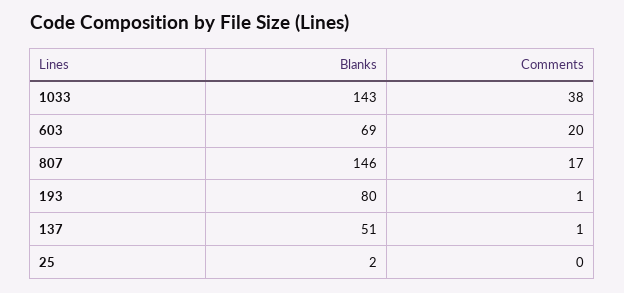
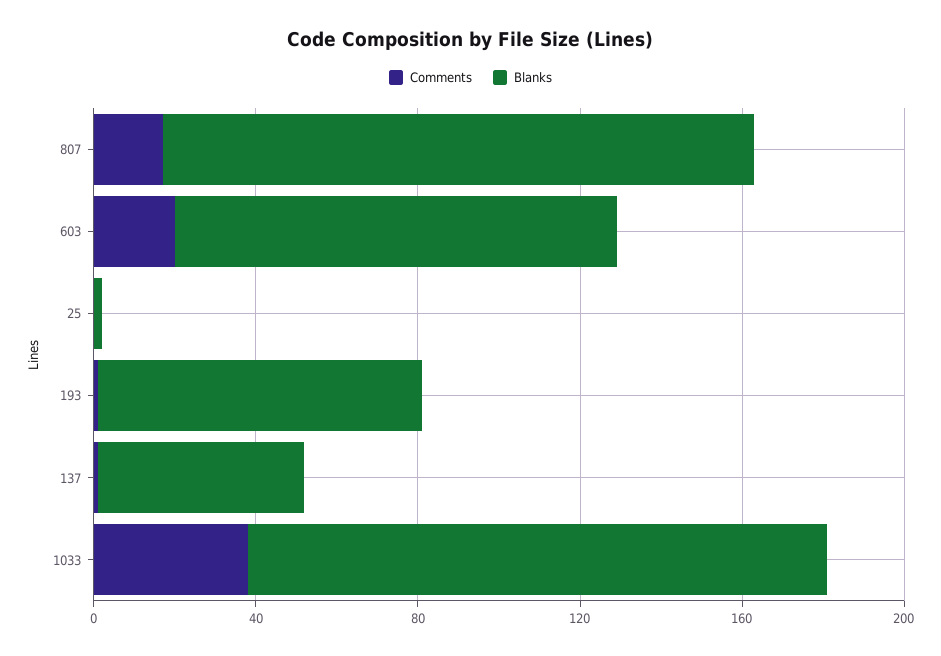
Blanks, 603: 69 -> 110

